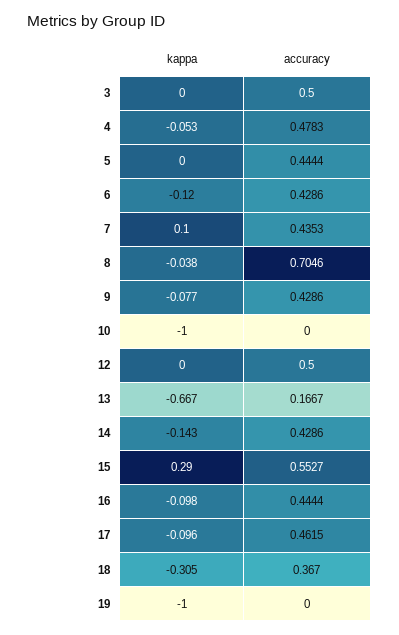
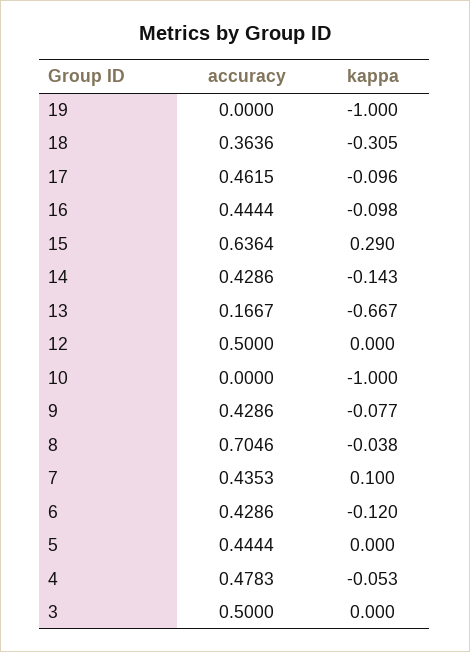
accuracy, 15: 0.5527 -> 0.6364
accuracy, 18: 0.367 -> 0.3636

